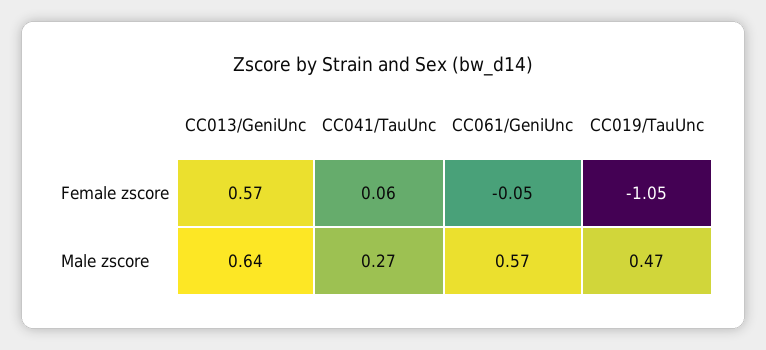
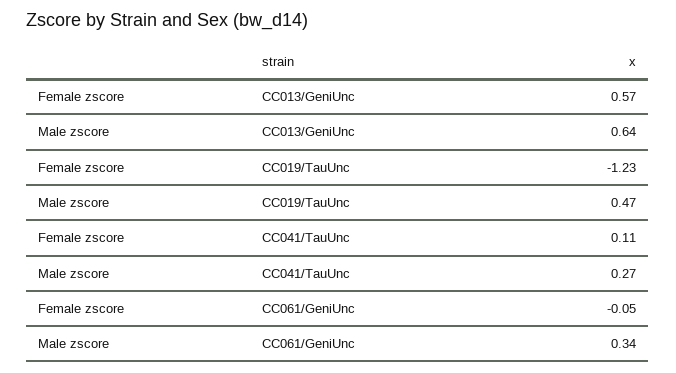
CC041/TauUnc, Female zscore: 0.06 -> 0.11
CC019/TauUnc, Female zscore: -1.05 -> -1.23
CC061/GeniUnc, Male zscore: 0.57 -> 0.34

